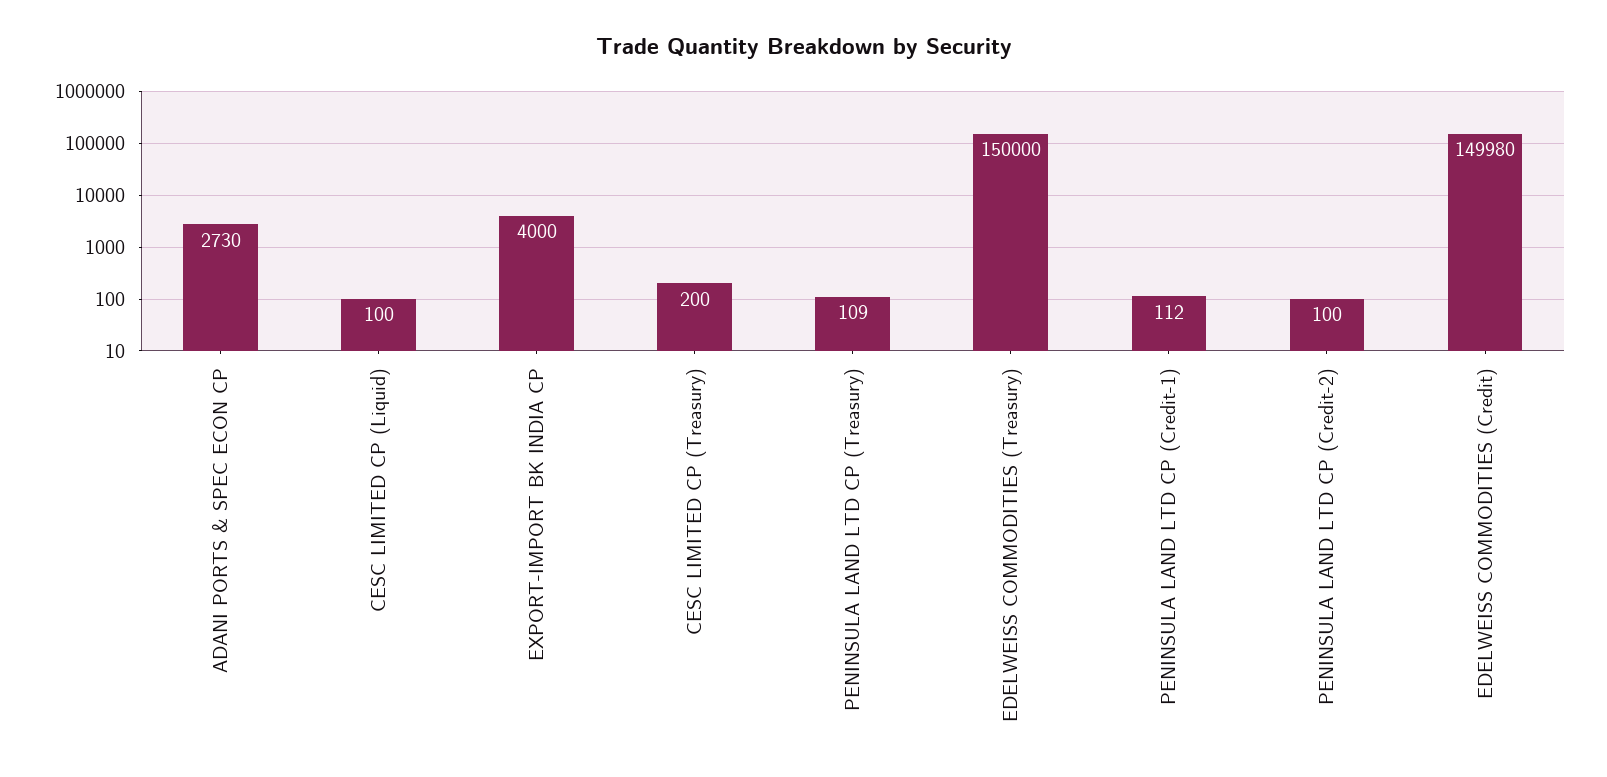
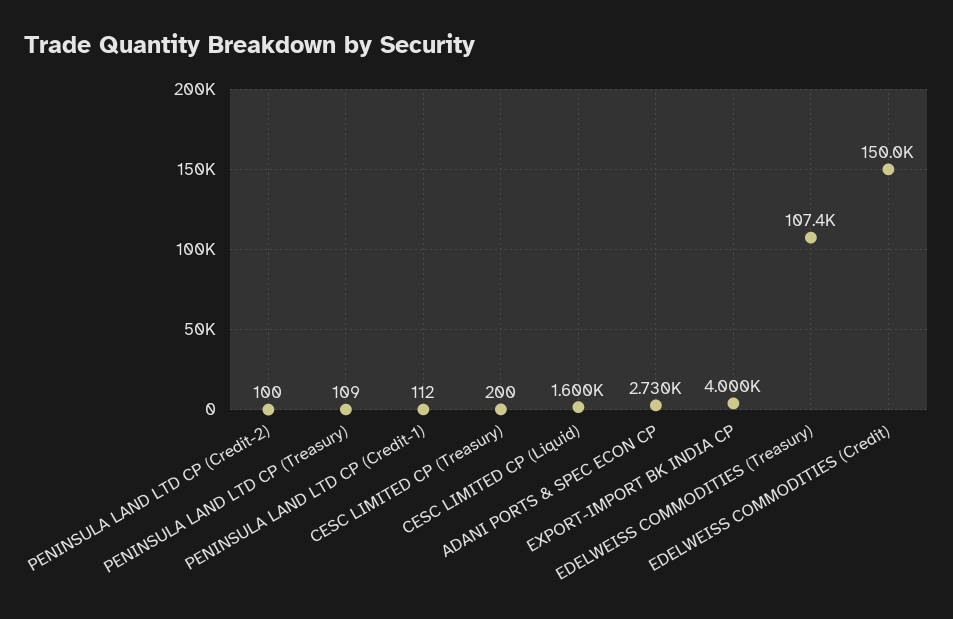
CESC LIMITED CP (Liquid): 100 -> 1600
EDELWEISS COMMODITIES (Treasury): 150000 -> 107400

